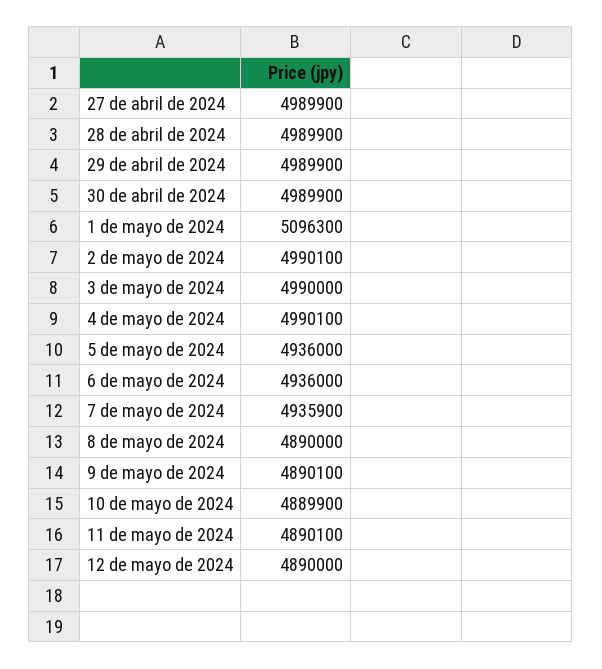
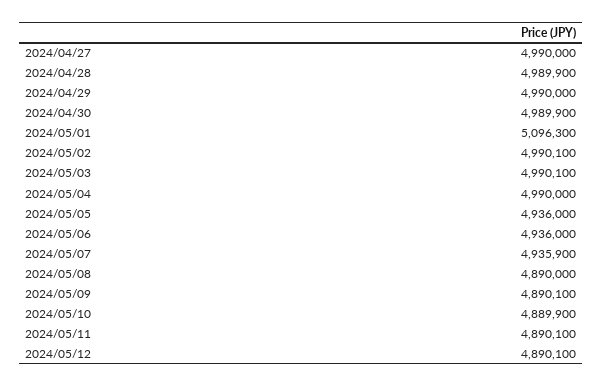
27 de abril de 2024: 4989900 -> 4990000
29 de abril de 2024: 4989900 -> 4990000
3 de mayo de 2024: 4990000 -> 4990100
4 de mayo de 2024: 4990100 -> 4990000
12 de mayo de 2024: 4890000 -> 4890100

